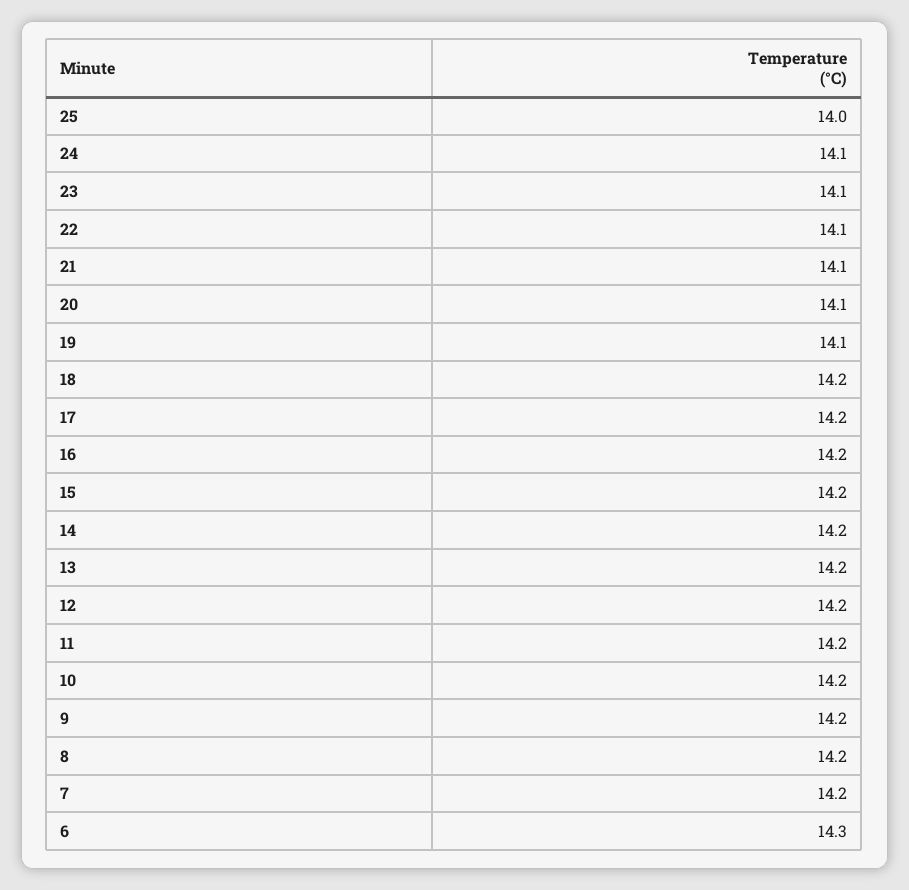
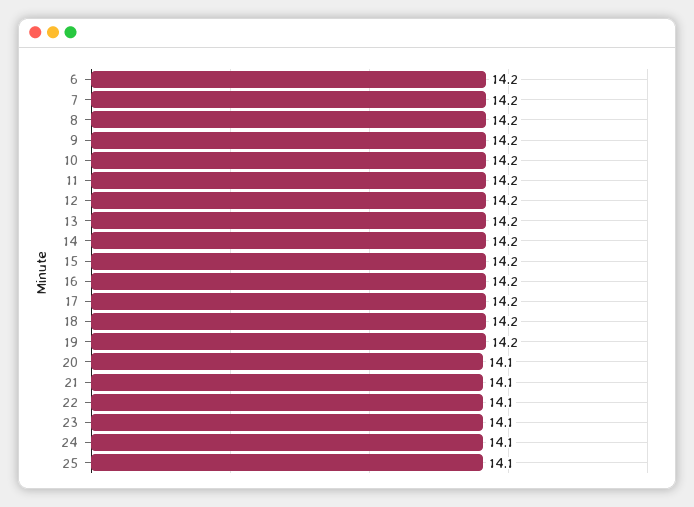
25: 14 -> 14.1
19: 14.1 -> 14.2
6: 14.3 -> 14.2

